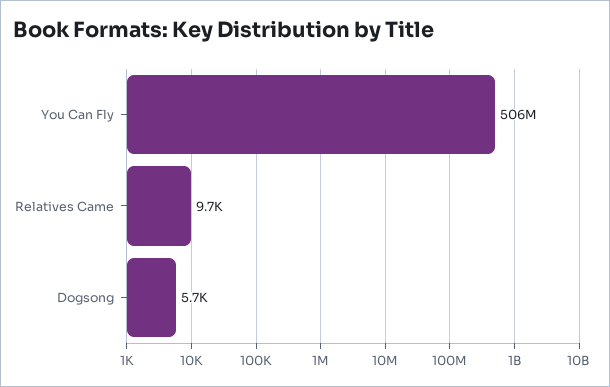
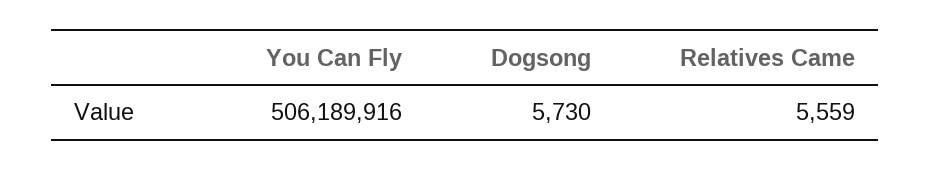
Relatives Came: 9700 -> 5559

